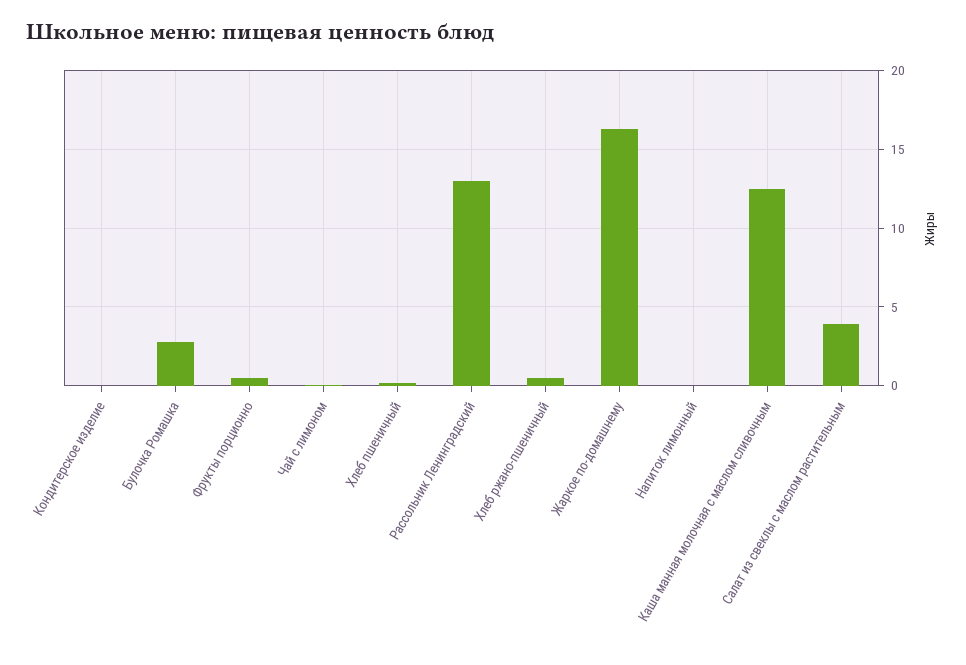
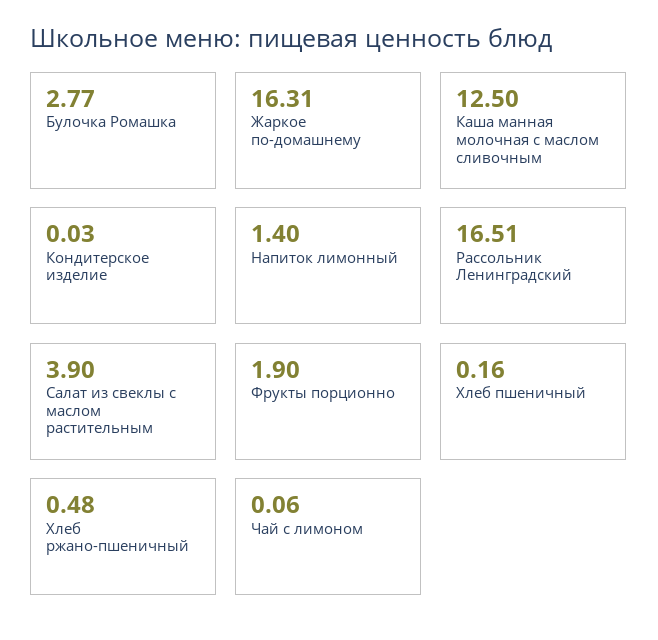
Фрукты порционно: 0.5 -> 1.9
Рассольник Ленинградский: 13 -> 16.51
Напиток лимонный: 0 -> 1.4

